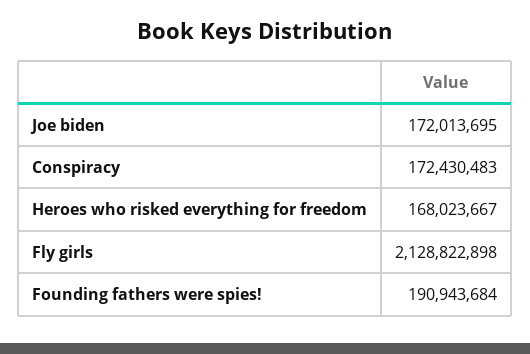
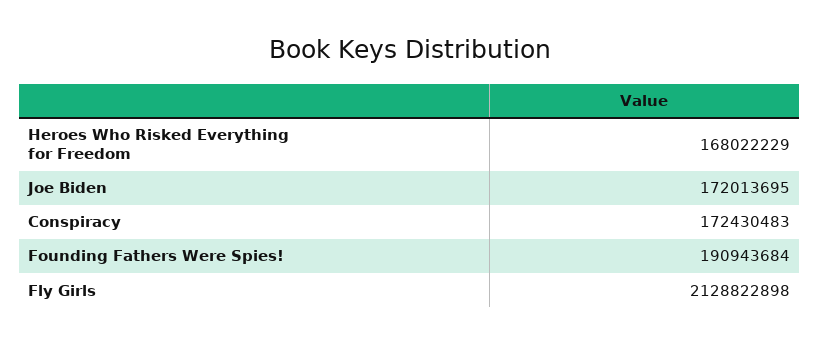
Heroes who risked everything for freedom: 168023667 -> 168022229

